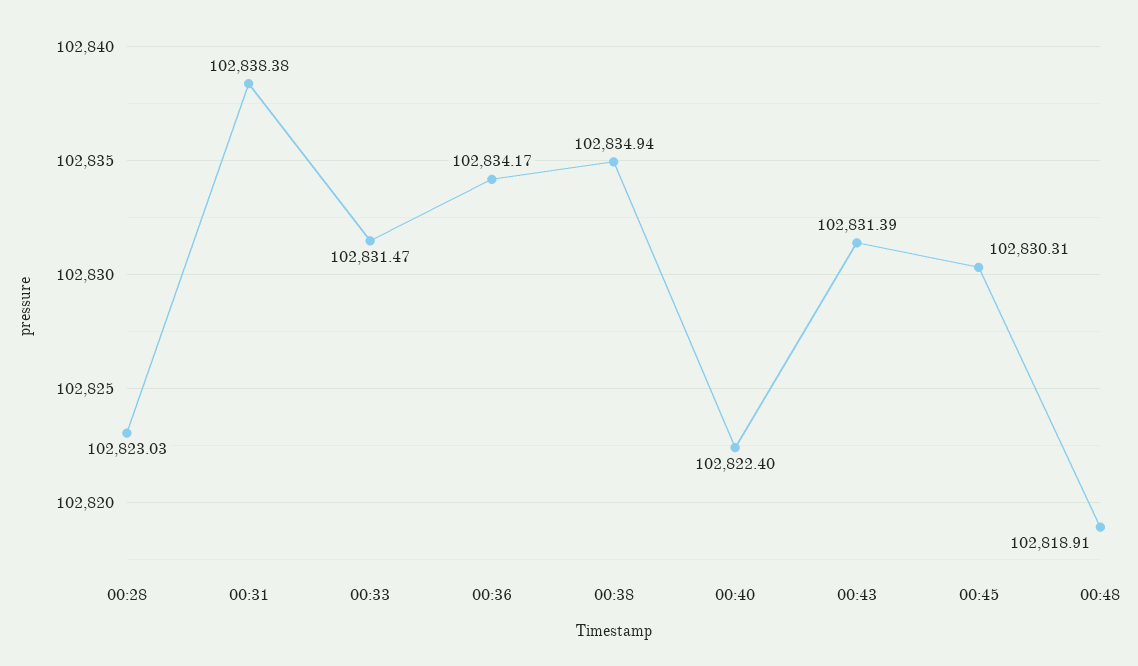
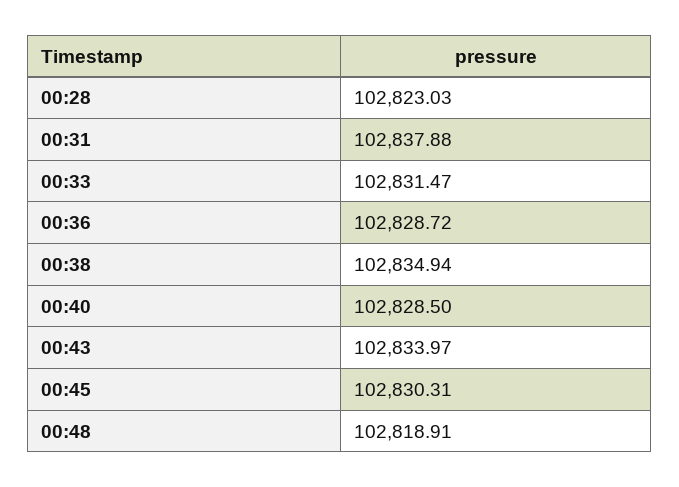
00:31: 102838.38 -> 102837.88
00:36: 102834.17 -> 102828.72
00:40: 102822.4 -> 102828.5
00:43: 102831.39 -> 102833.97

